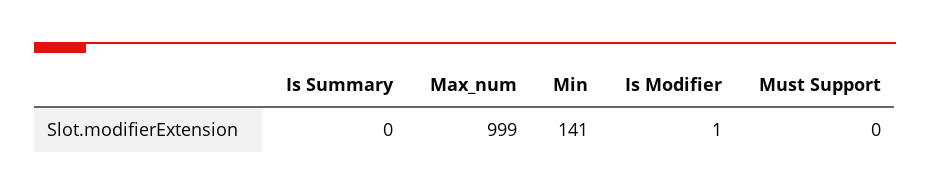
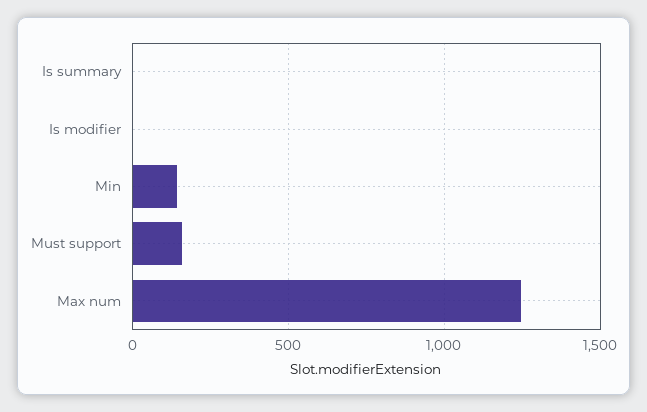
Max_num: 999 -> 1250
Must Support: 0 -> 150

